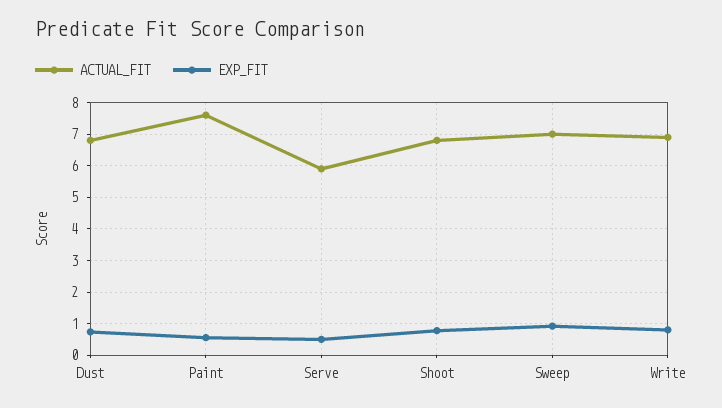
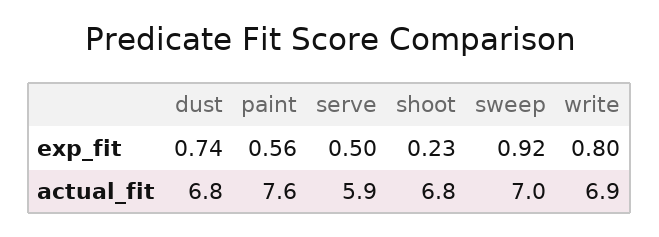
EXP_FIT, Shoot: 0.8 -> 0.23

